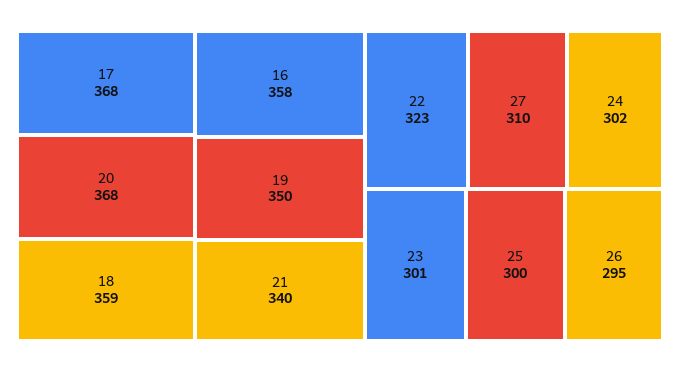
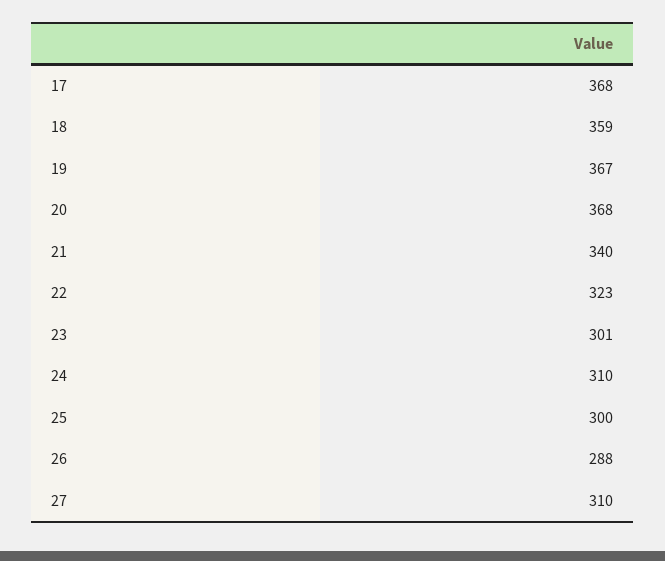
16: 358 -> none
19: 350 -> 367
24: 302 -> 310
26: 295 -> 288

